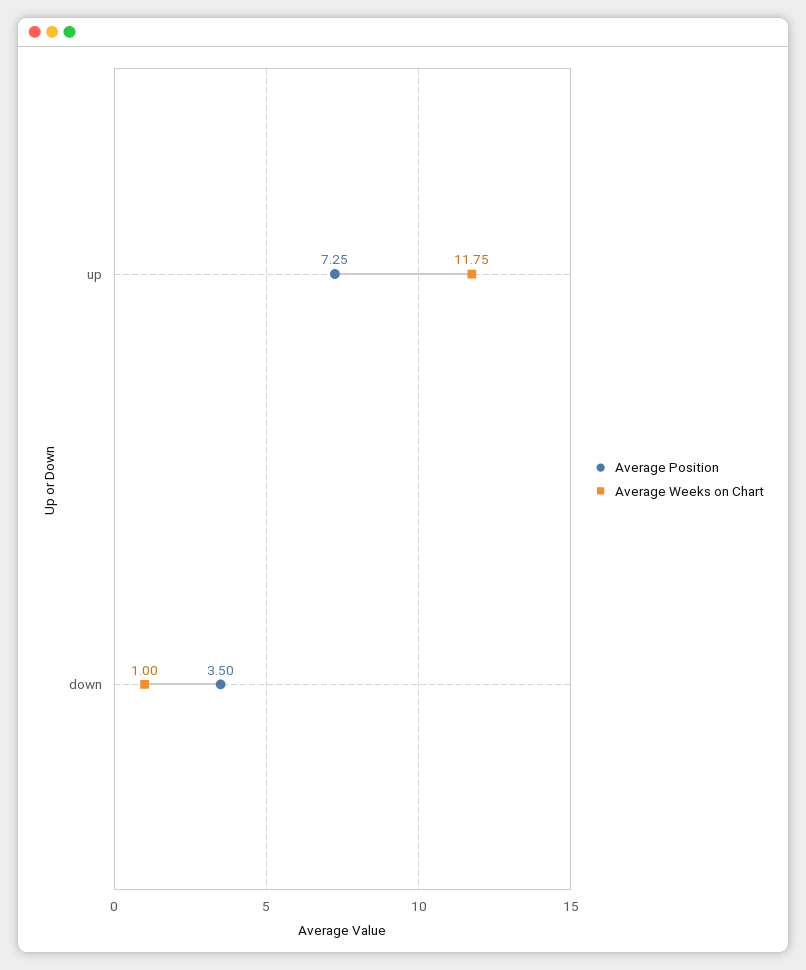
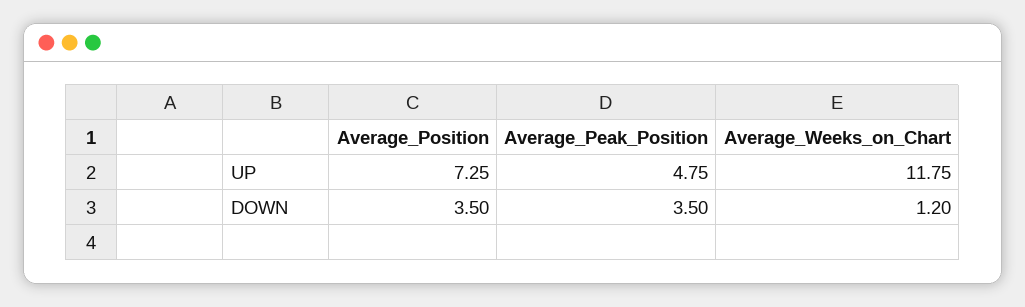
Average Weeks on Chart, down: 1 -> 1.2
Average_Peak_Position, up: none -> 4.75
Average_Peak_Position, down: none -> 3.5

